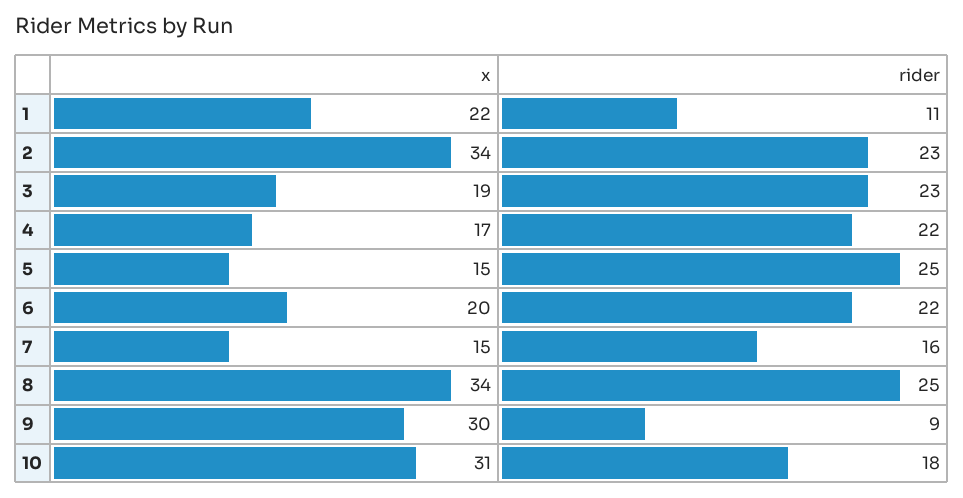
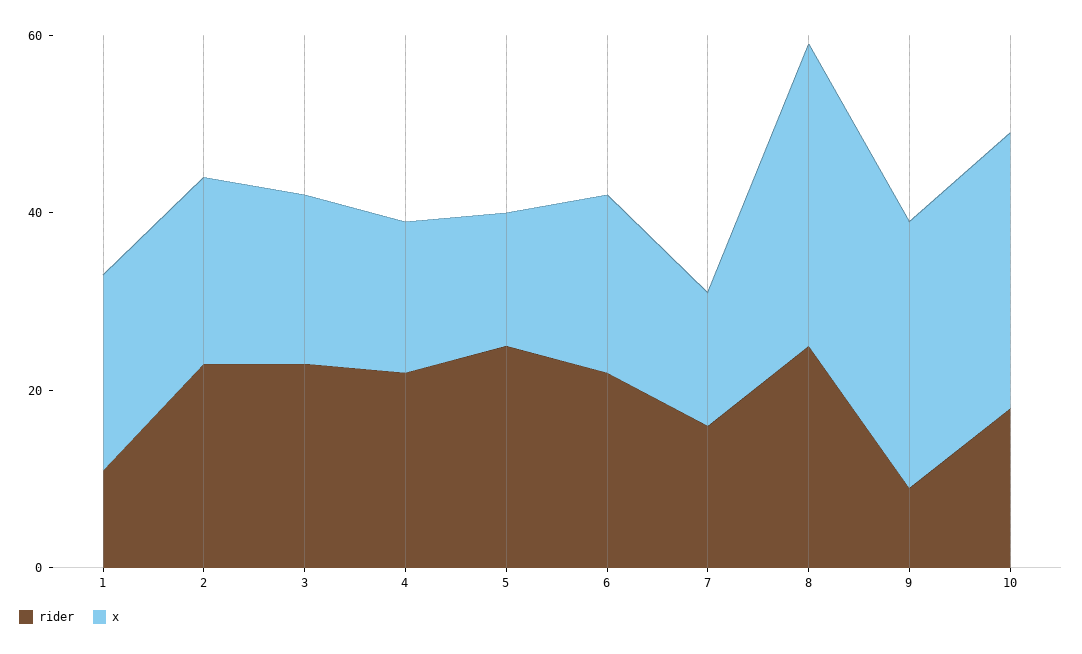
x, 2: 34 -> 20

